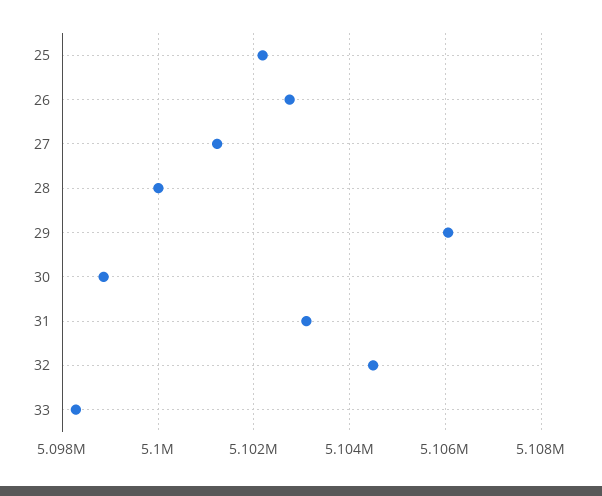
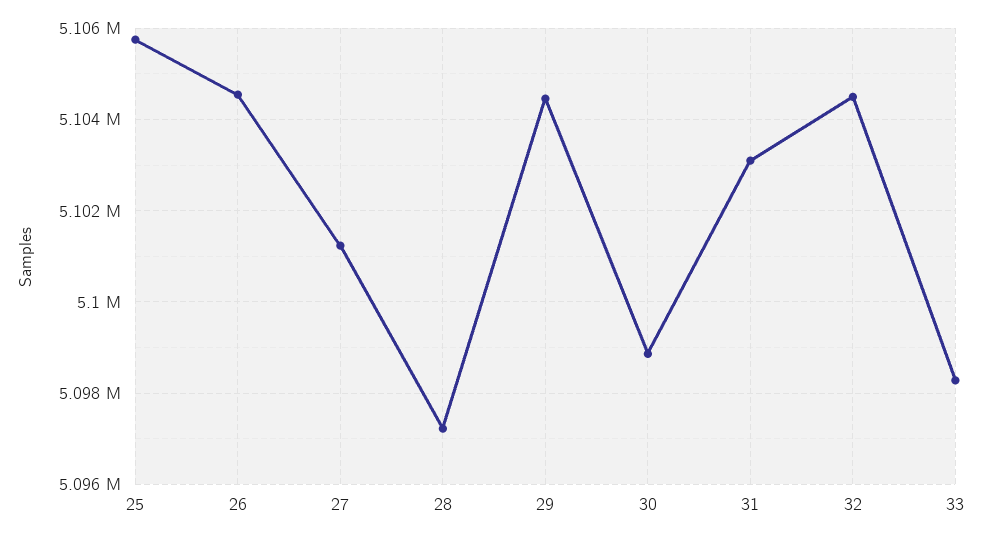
25: 5102200 -> 5105800
26: 5102800 -> 5104600
28: 5100000 -> 5097200
29: 5106000 -> 5104400

